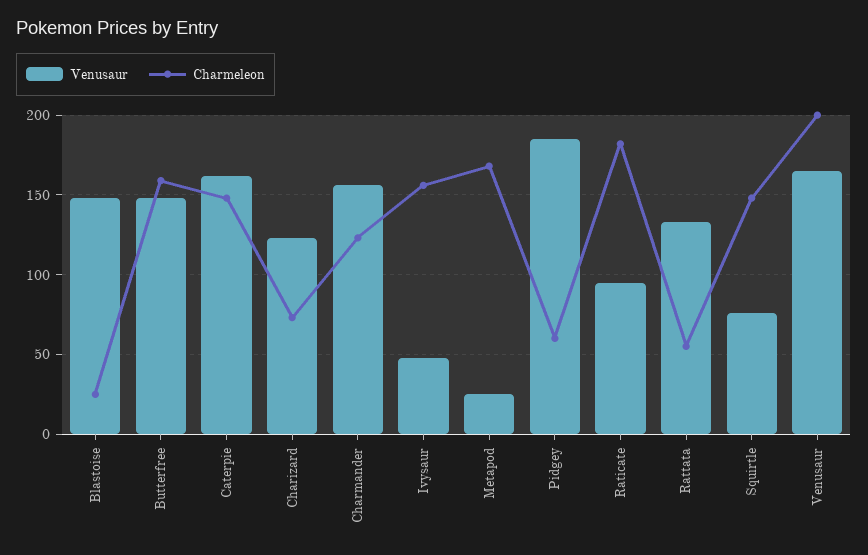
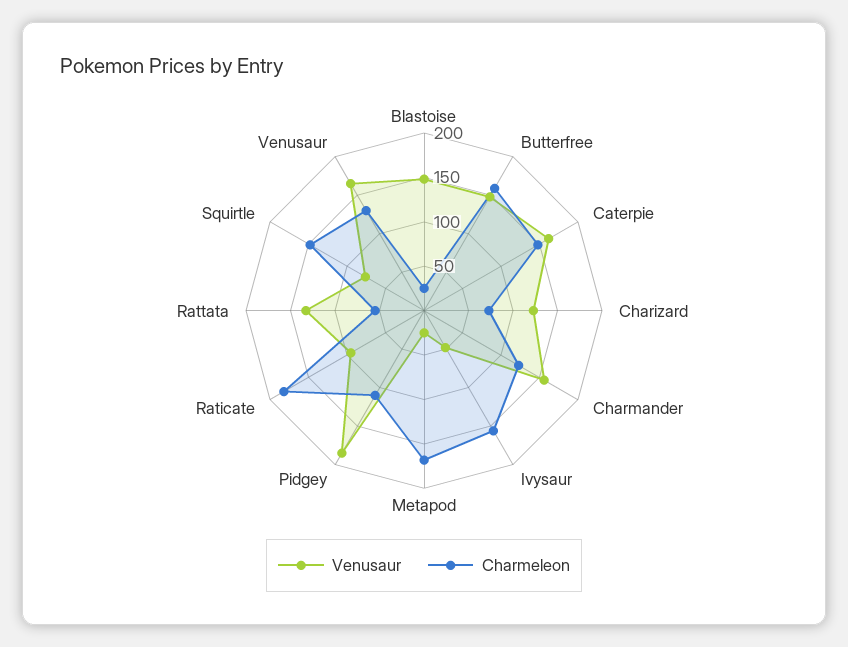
Charmeleon, Pidgey: 60 -> 110
Charmeleon, Venusaur: 200 -> 130

